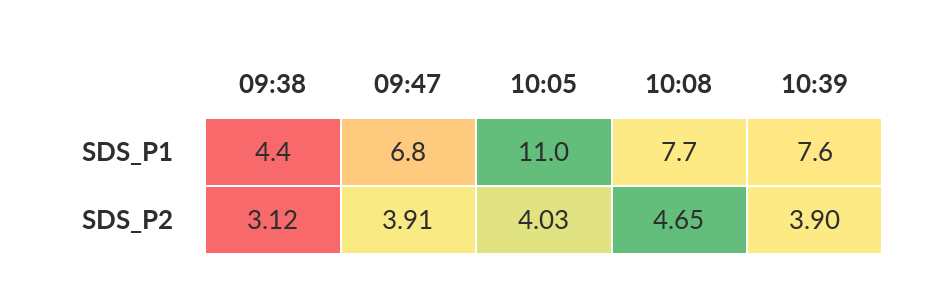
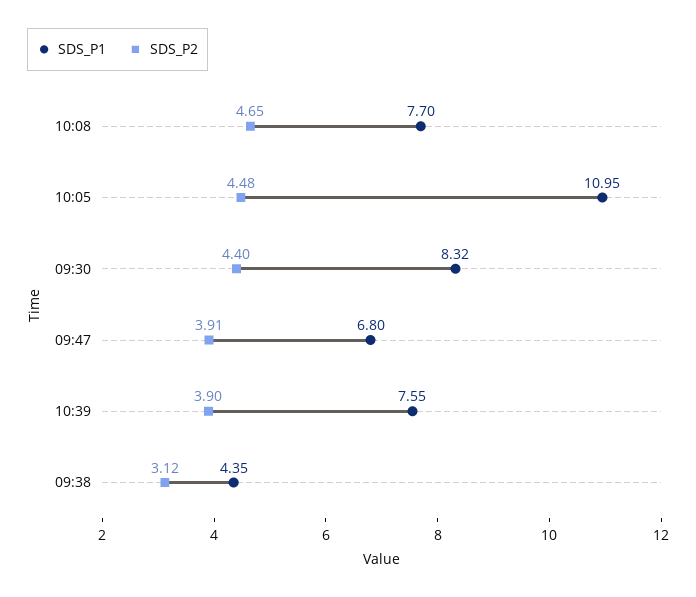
SDS_P2, 10:05: 4.03 -> 4.48
SDS_P1, 09:30: none -> 8.32
SDS_P2, 09:30: none -> 4.4

